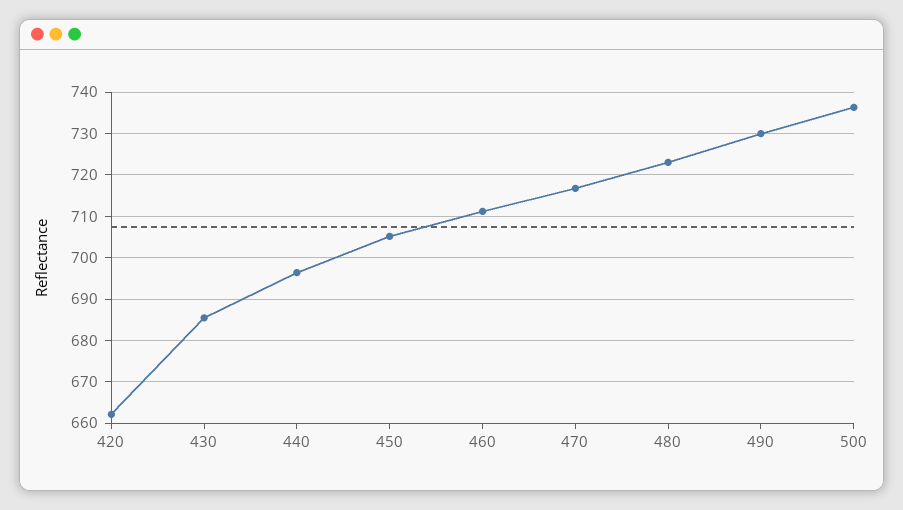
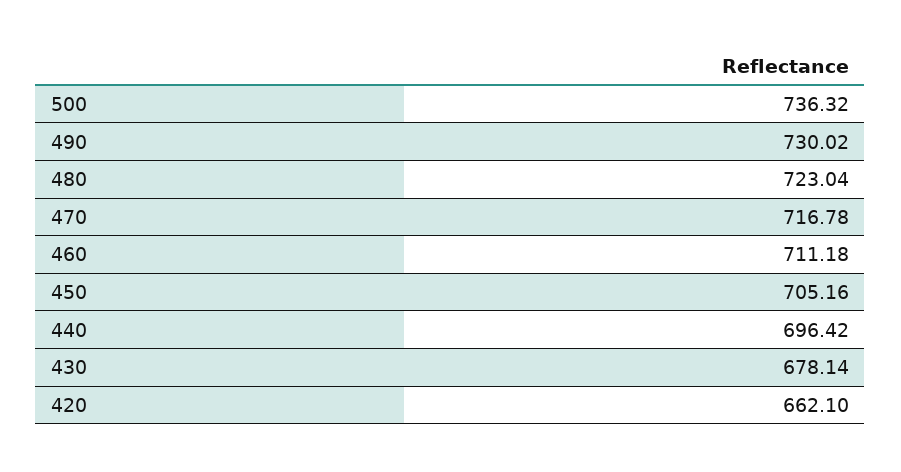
430: 686 -> 678.14

